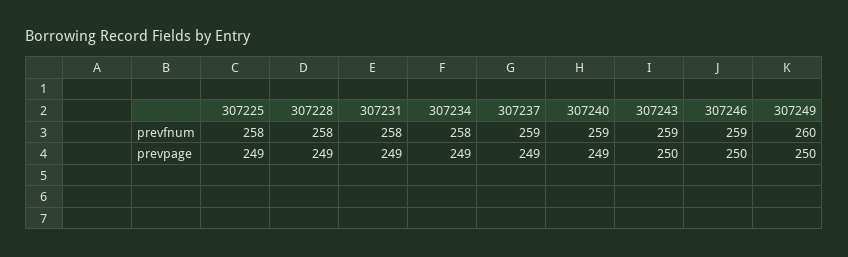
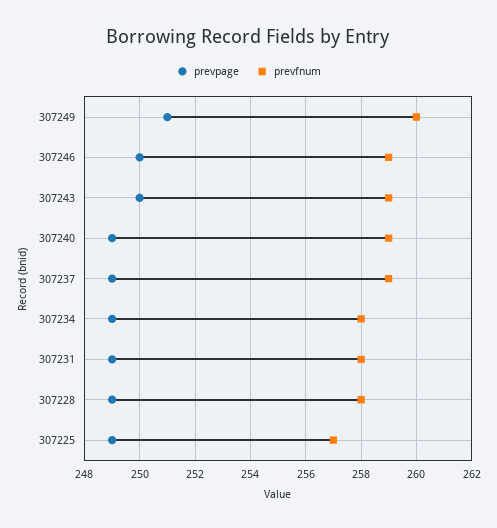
prevfnum, 307225: 258 -> 257
prevpage, 307249: 250 -> 251

